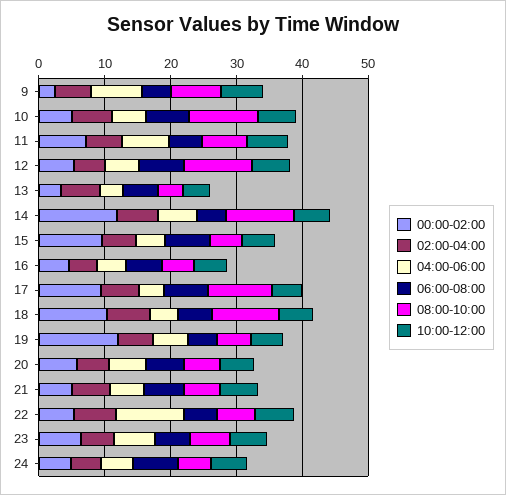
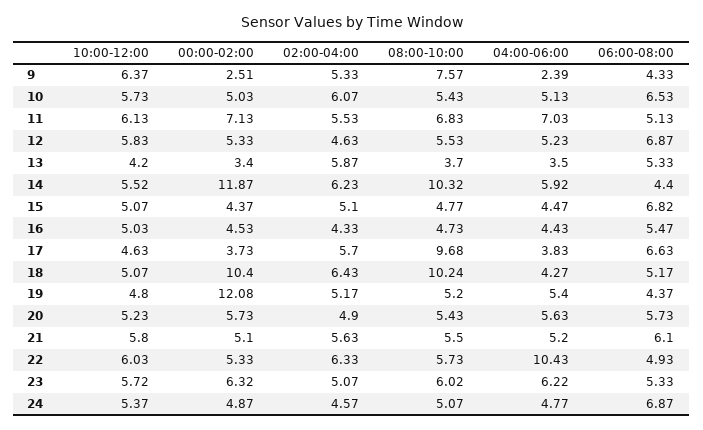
04:00-06:00, 9: 8 -> 2.39
08:00-10:00, 10: 10 -> 5.43
08:00-10:00, 12: 10 -> 5.53
00:00-02:00, 15: 10 -> 4.37
00:00-02:00, 17: 10 -> 3.73

